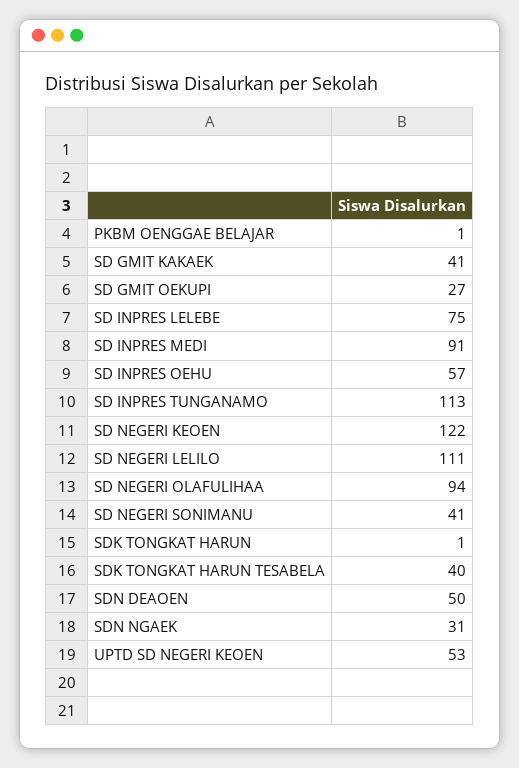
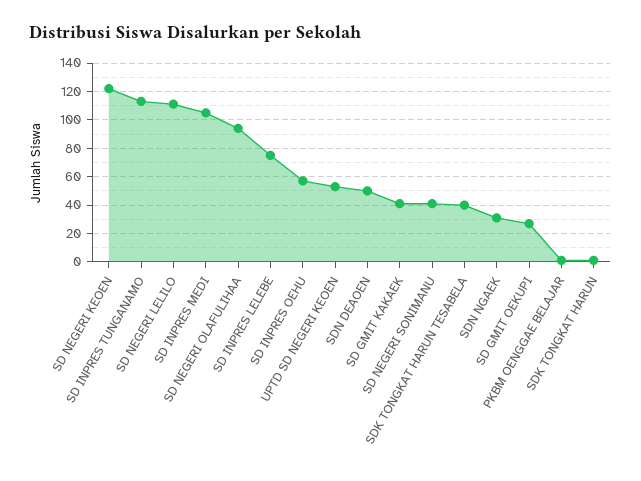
SD INPRES MEDI: 91 -> 105

